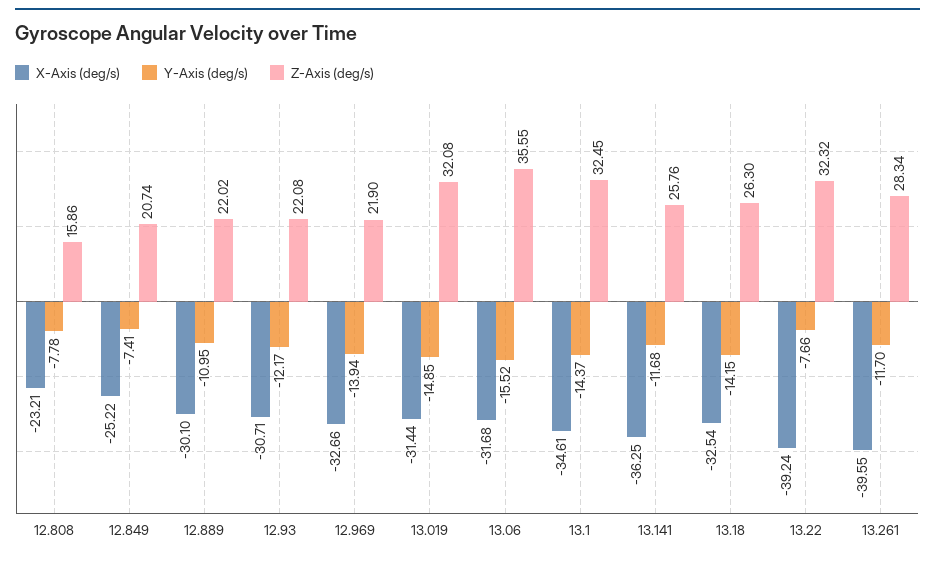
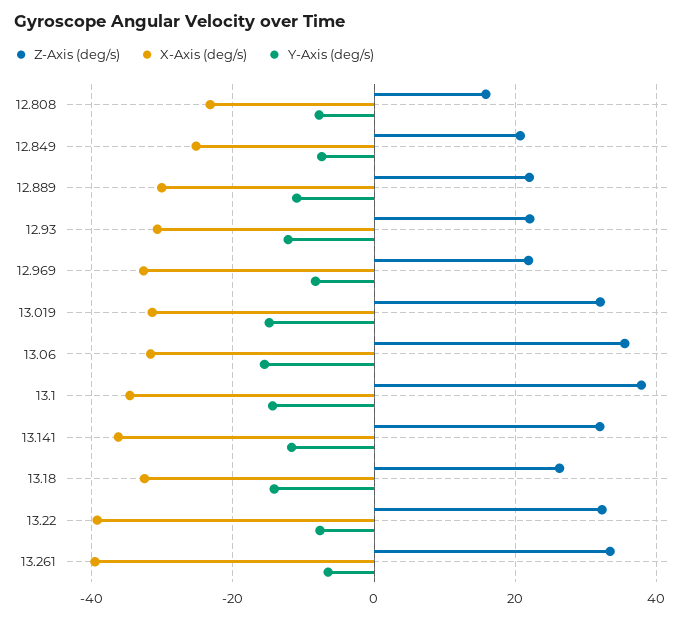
Y-Axis (deg/s), 12.969: -13.94 -> -8
Z-Axis (deg/s), 13.1: 32.45 -> 38
Z-Axis (deg/s), 13.141: 25.76 -> 32
Y-Axis (deg/s), 13.261: -11.7 -> -6
Z-Axis (deg/s), 13.261: 28.34 -> 34

